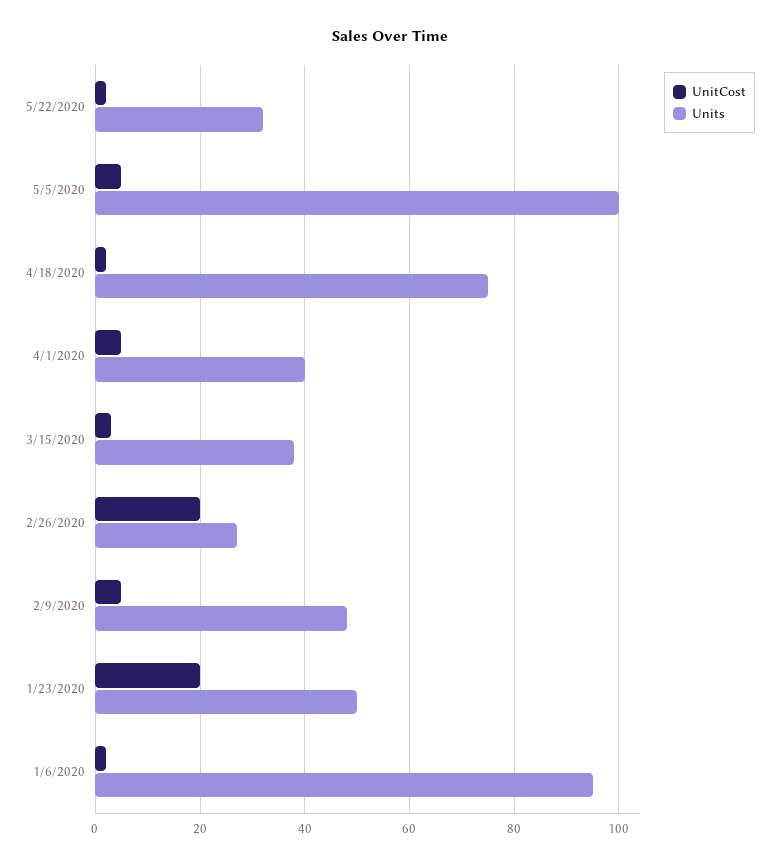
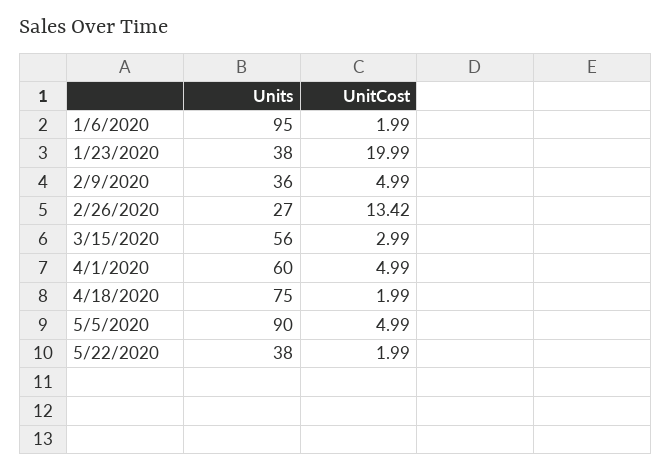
Units, 5/22/2020: 32 -> 38
Units, 5/5/2020: 100 -> 90
Units, 4/1/2020: 40 -> 60
Units, 3/15/2020: 38 -> 56
UnitCost, 2/26/2020: 20 -> 13.42
Units, 2/9/2020: 48 -> 36
Units, 1/23/2020: 50 -> 38

